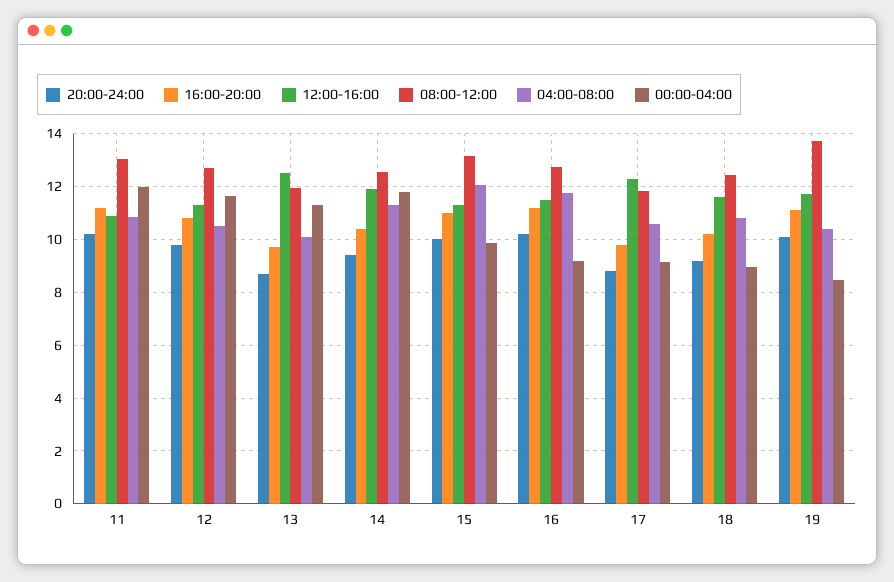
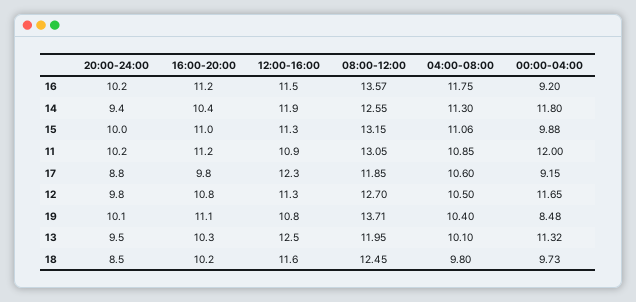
20:00-24:00, 13: 8.75 -> 9.5
16:00-20:00, 13: 9.75 -> 10.3
04:00-08:00, 15: 12 -> 11.06
08:00-12:00, 16: 12.75 -> 13.57
20:00-24:00, 18: 9.25 -> 8.5
04:00-08:00, 18: 10.75 -> 9.8
00:00-04:00, 18: 9 -> 9.73
12:00-16:00, 19: 11.75 -> 10.8

